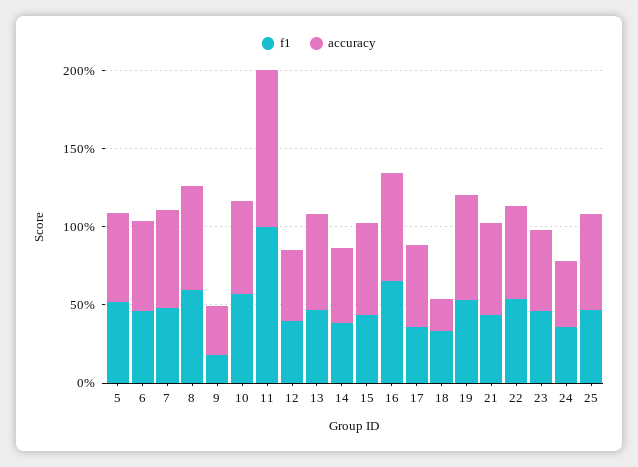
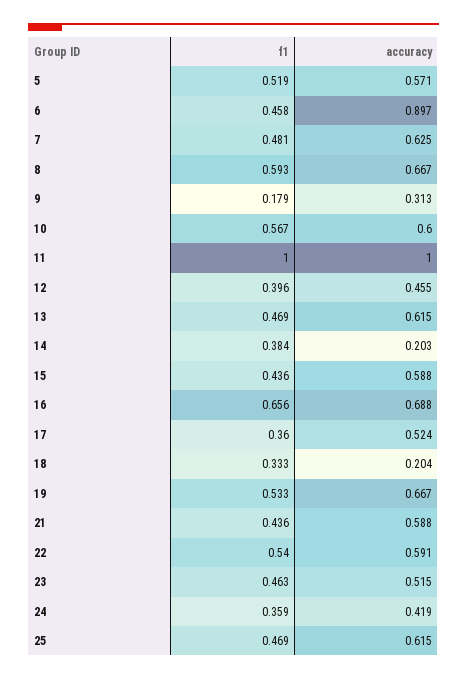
accuracy, 6: 0.6 -> 0.897
accuracy, 14: 0.5 -> 0.203

